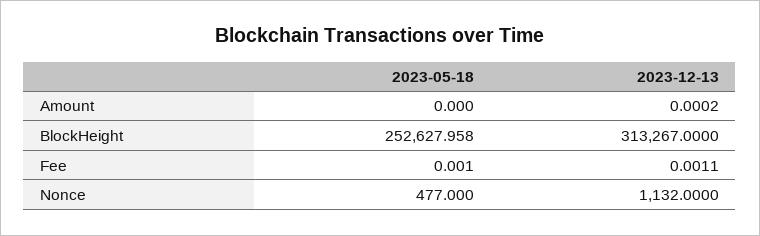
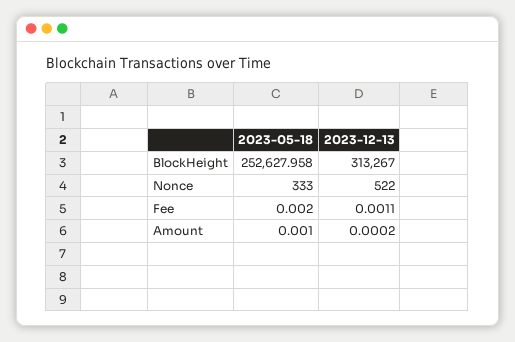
2023-05-18, Amount: 0 -> 0.001
2023-05-18, Fee: 0.001 -> 0.002
2023-05-18, Nonce: 477 -> 333
2023-12-13, Nonce: 1132 -> 522

